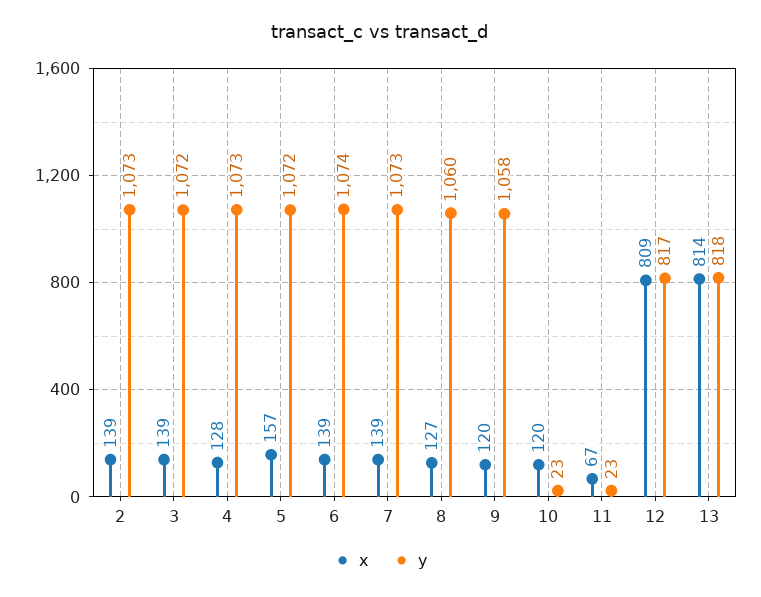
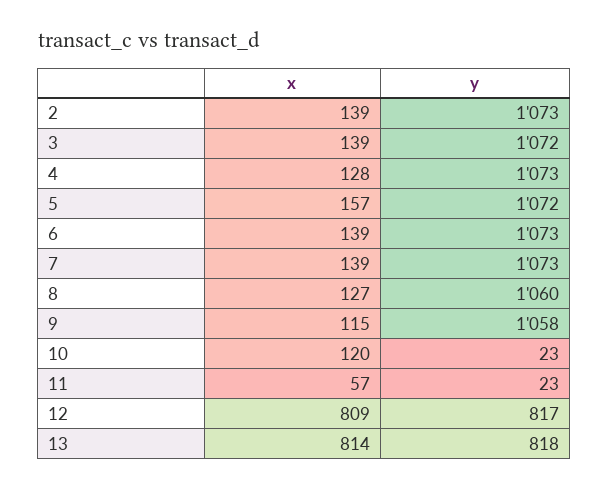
y, 6: 1074 -> 1073
x, 9: 120 -> 115
x, 11: 67 -> 57

